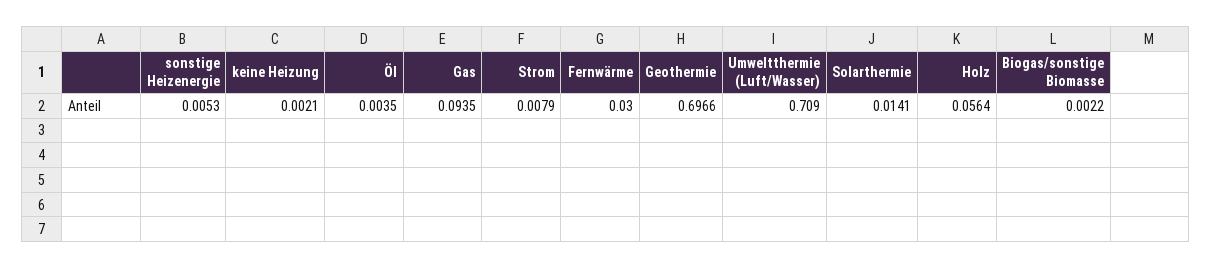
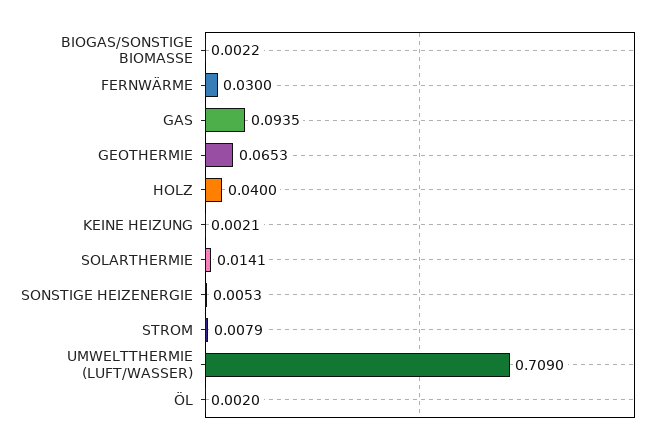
Öl: 0.0035 -> 0.002
Geothermie: 0.6966 -> 0.0653
Holz: 0.0564 -> 0.04

